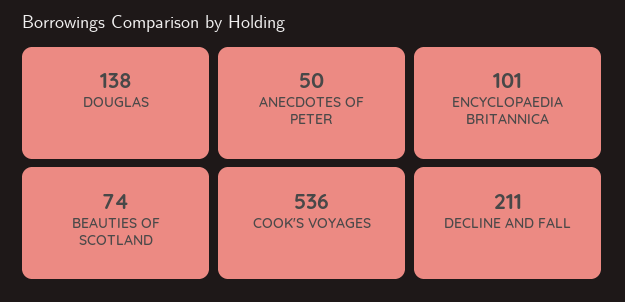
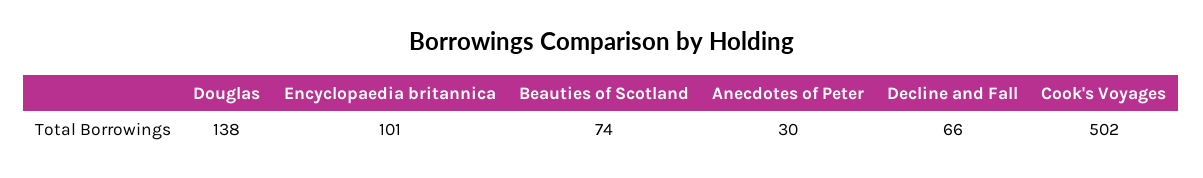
ANECDOTES OF PETER: 50 -> 30
COOK'S VOYAGES: 536 -> 502
DECLINE AND FALL: 211 -> 66

